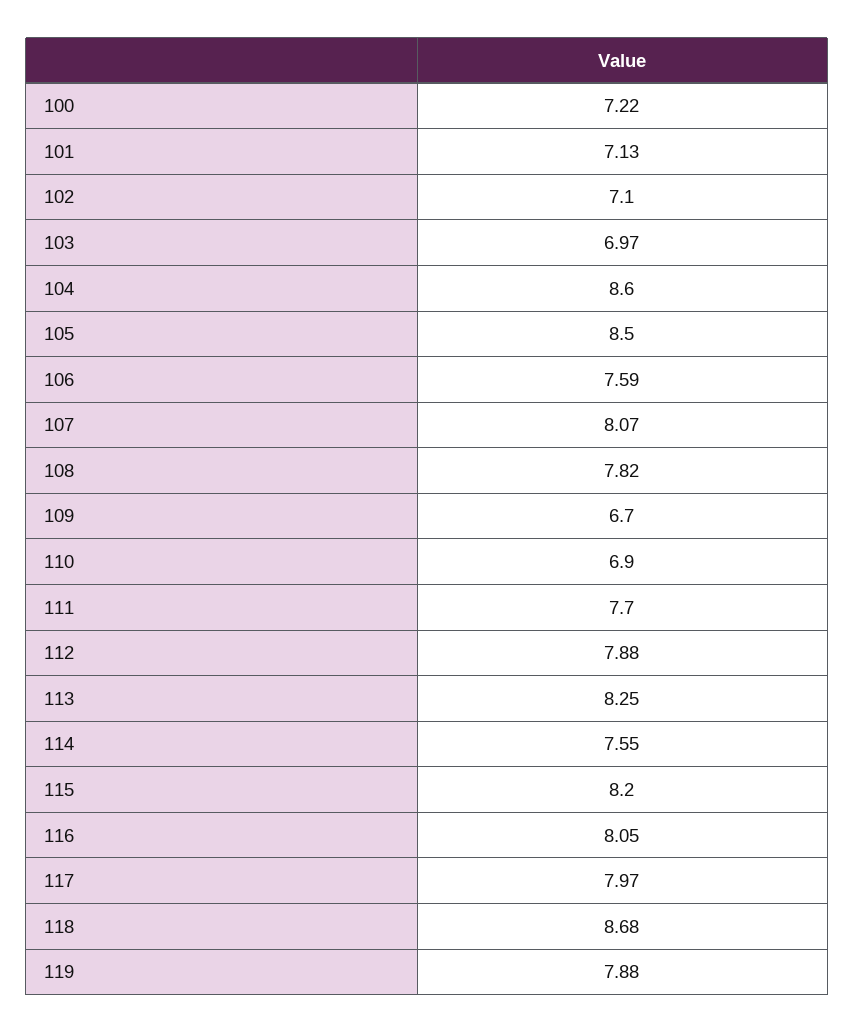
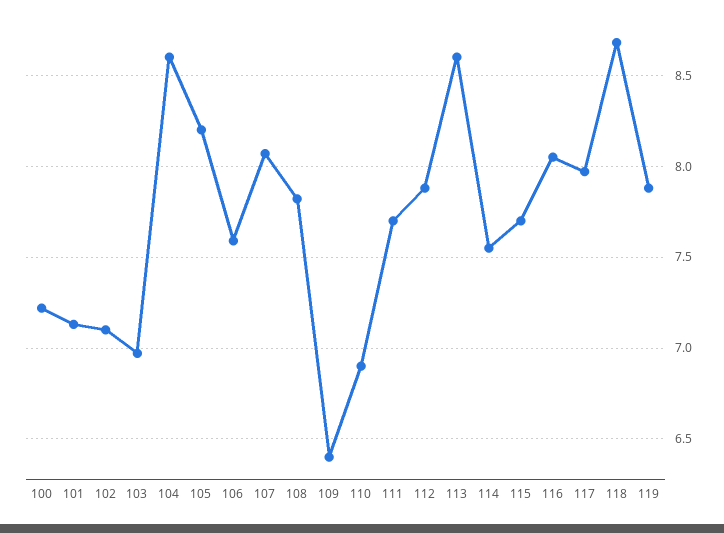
105: 8.5 -> 8.2
109: 6.7 -> 6.4
113: 8.25 -> 8.6
115: 8.2 -> 7.7

